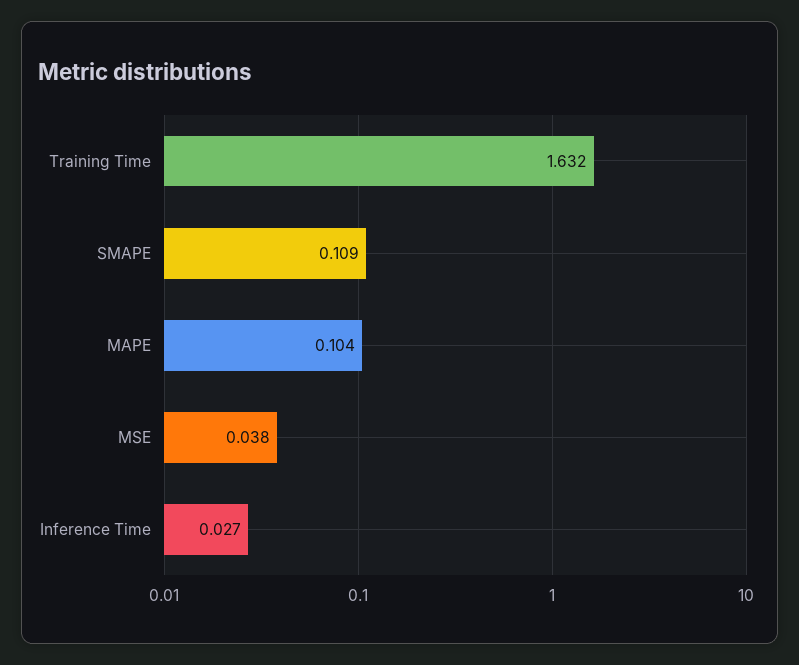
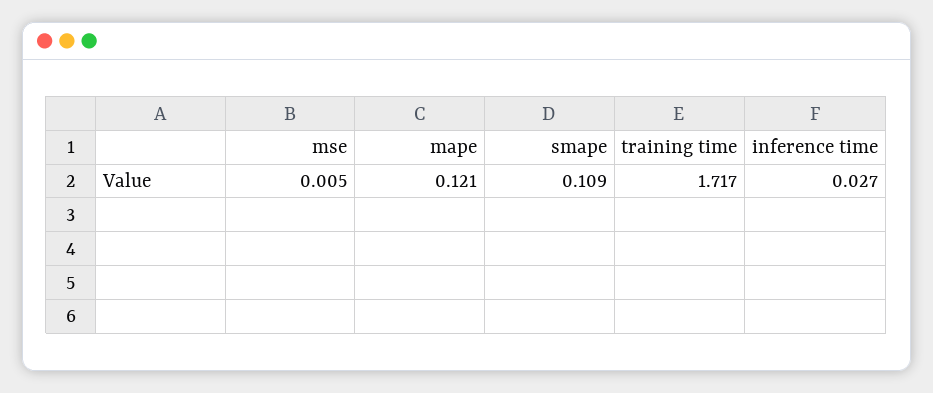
Training Time: 1.632 -> 1.717
MAPE: 0.104 -> 0.121
MSE: 0.038 -> 0.005

